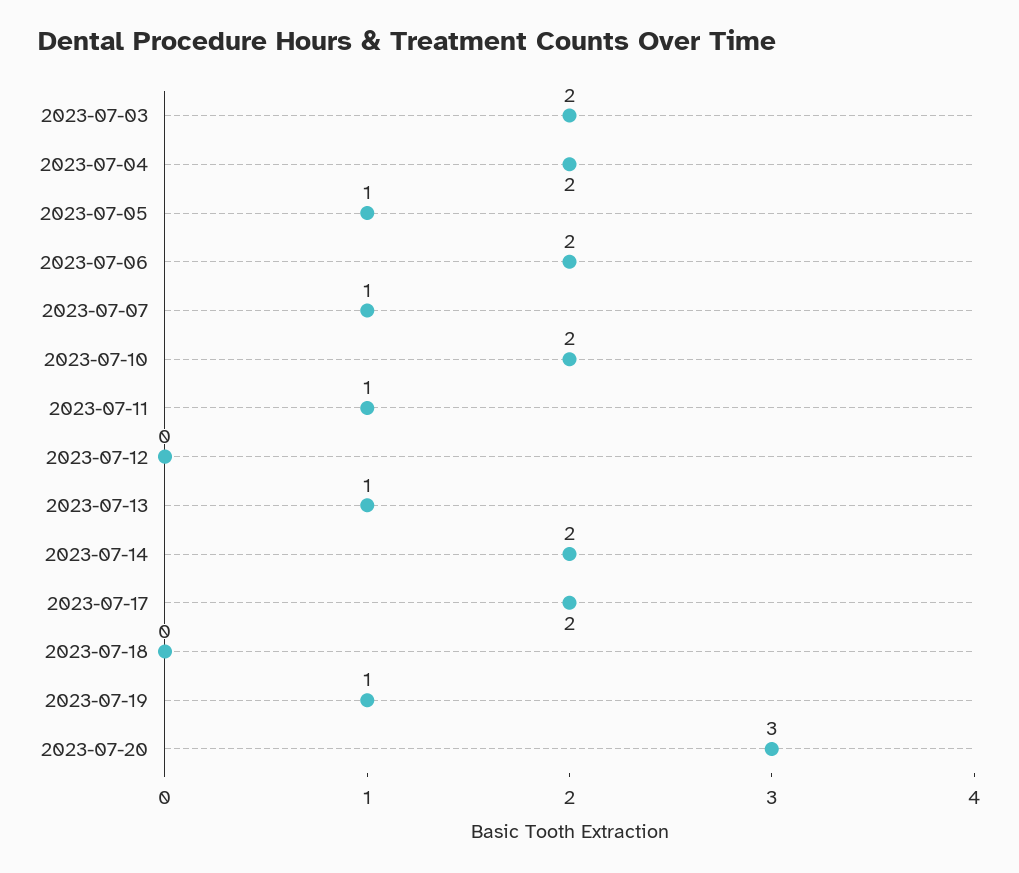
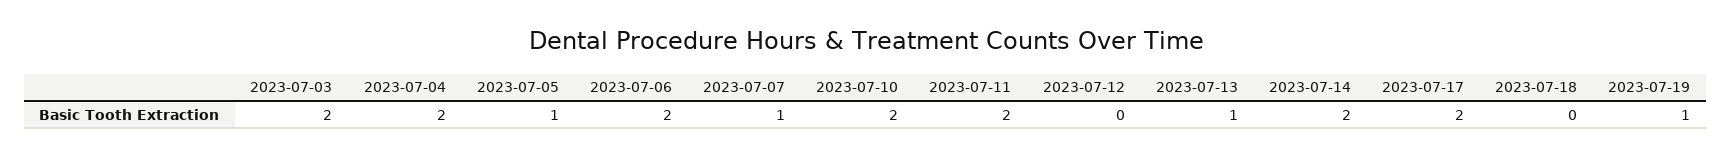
2023-07-11: 1 -> 2
2023-07-20: 3 -> none

